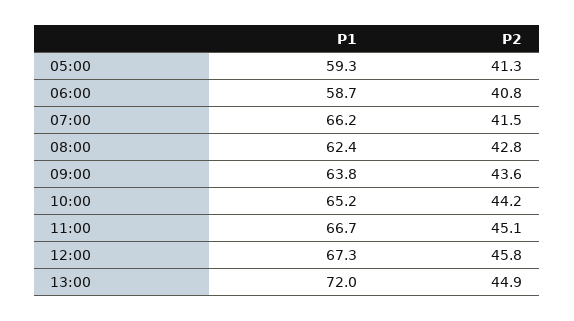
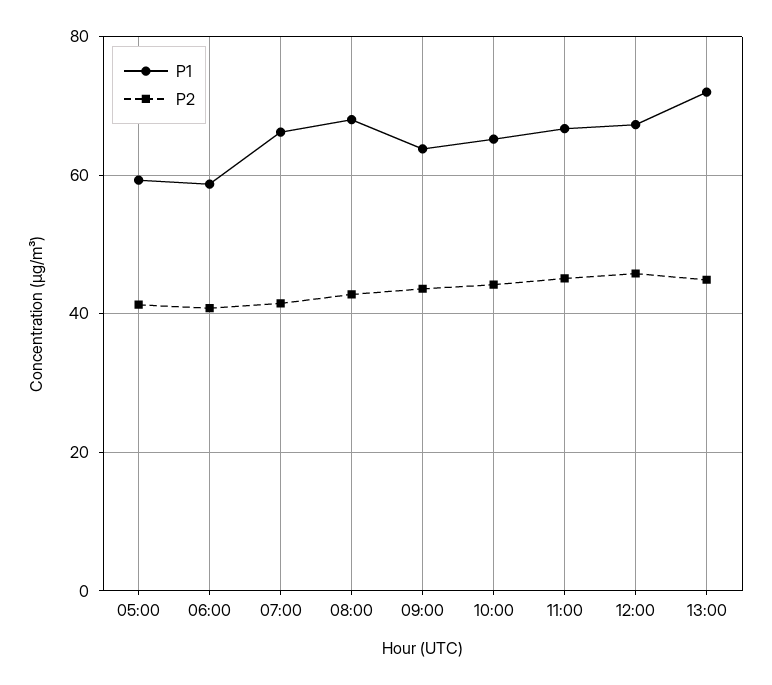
P1, 08:00: 62.4 -> 68

